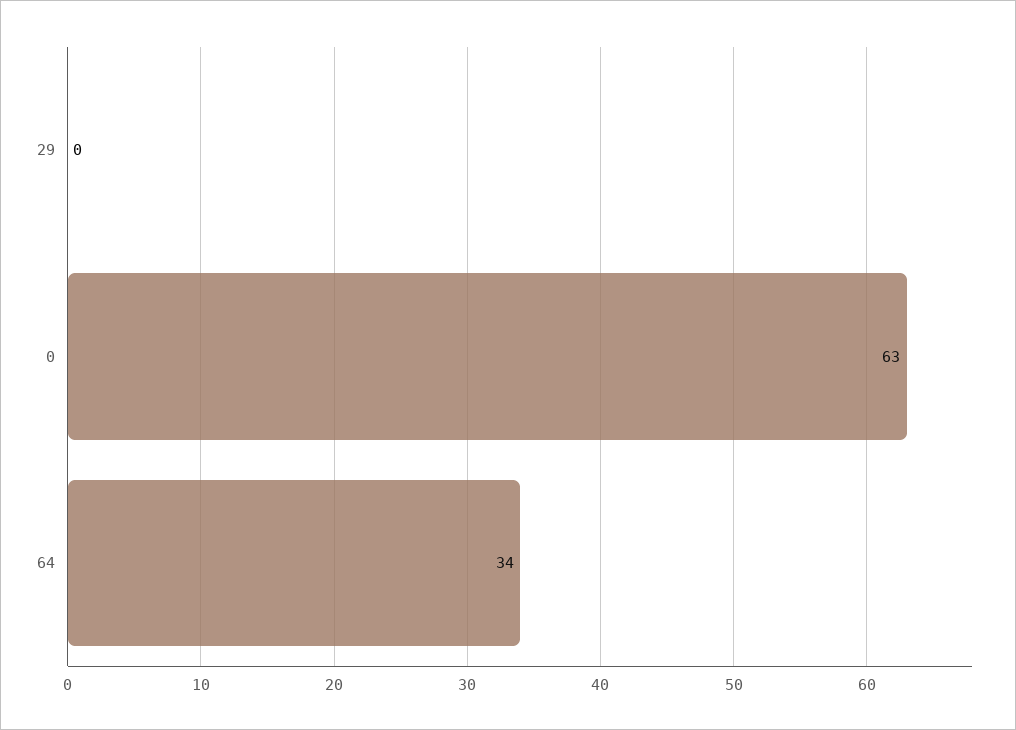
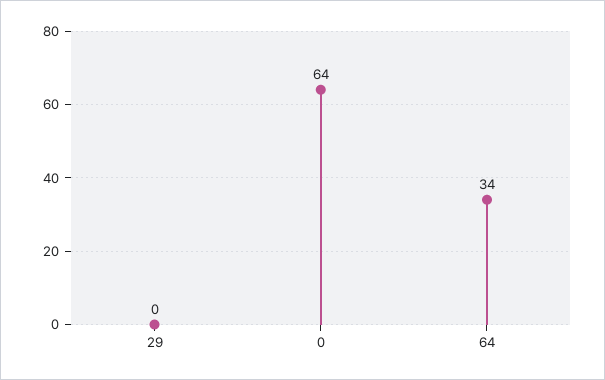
0: 63 -> 64

